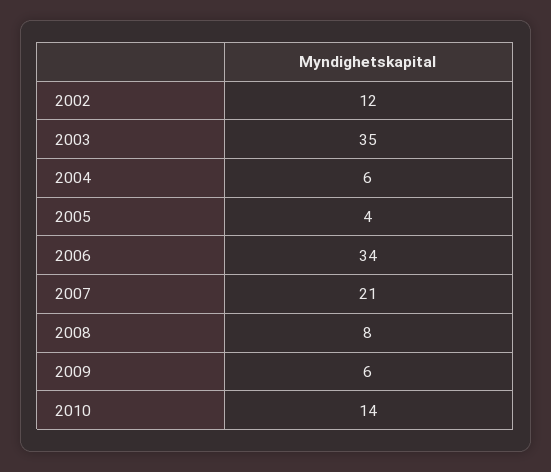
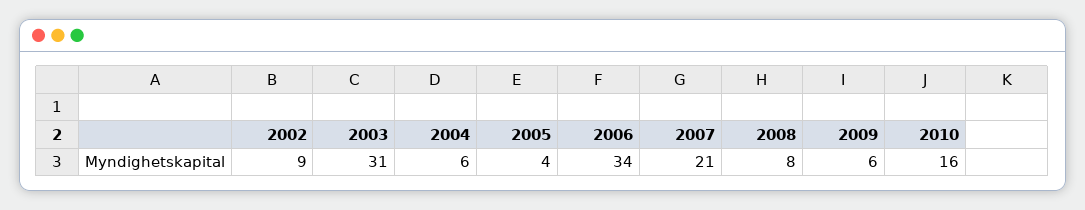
2002: 12 -> 9
2003: 35 -> 31
2010: 14 -> 16

